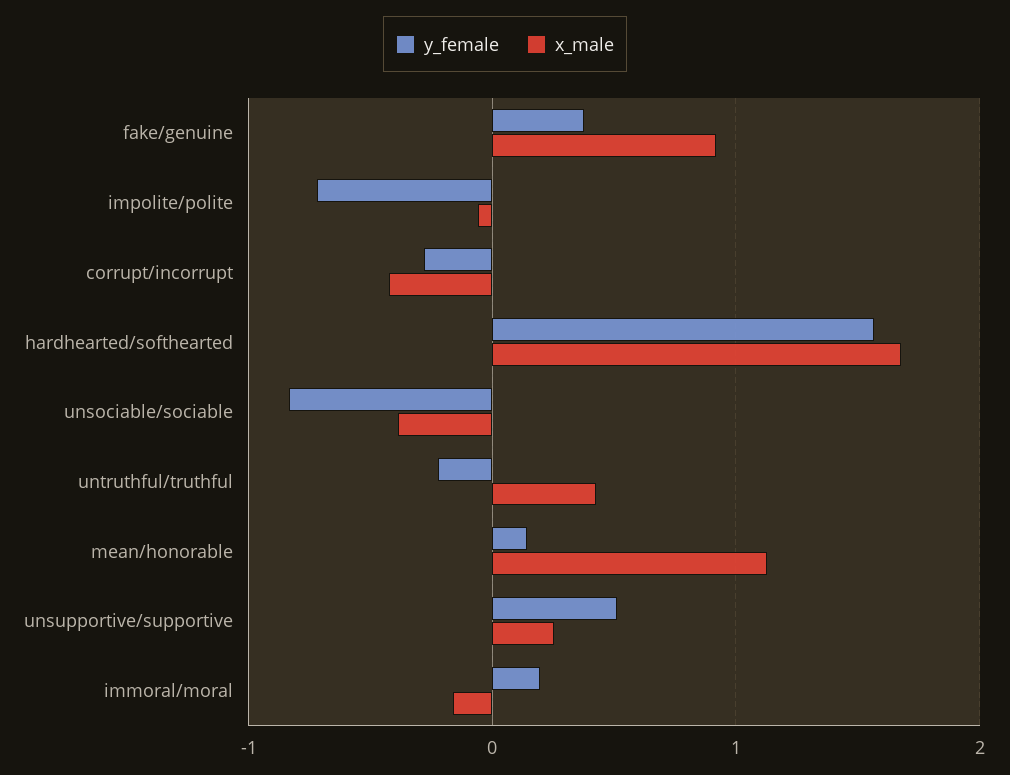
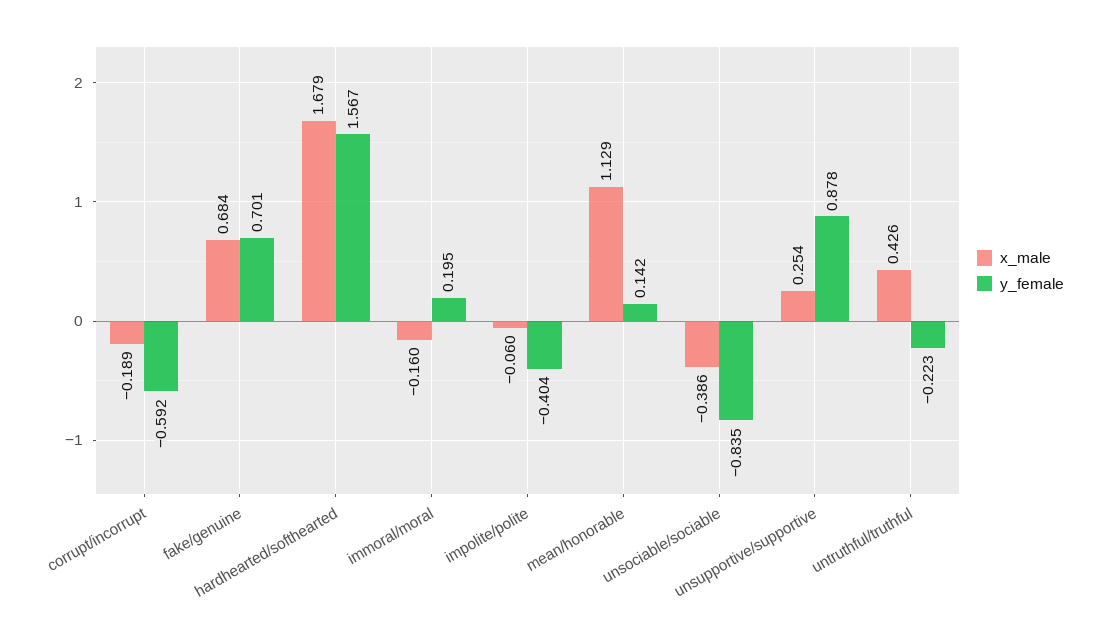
y_female, fake/genuine: 0.4 -> 0.701
x_male, fake/genuine: 0.9 -> 0.684
y_female, impolite/polite: -0.7 -> -0.404
y_female, corrupt/incorrupt: -0.3 -> -0.592
x_male, corrupt/incorrupt: -0.4 -> -0.189
y_female, unsupportive/supportive: 0.5 -> 0.878

